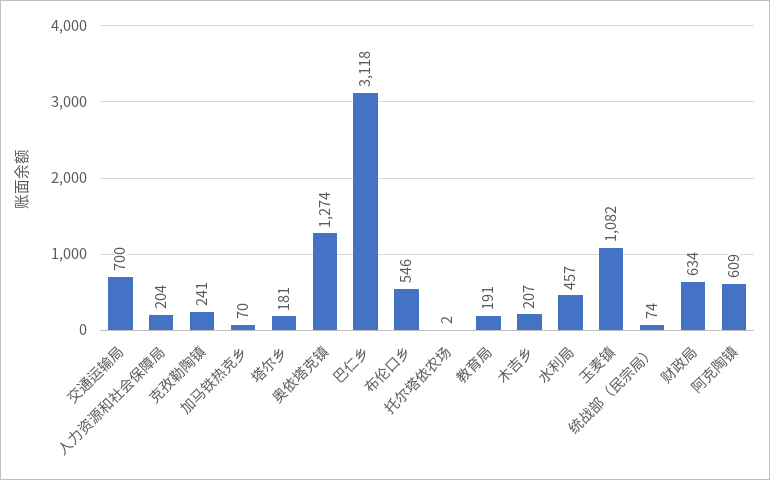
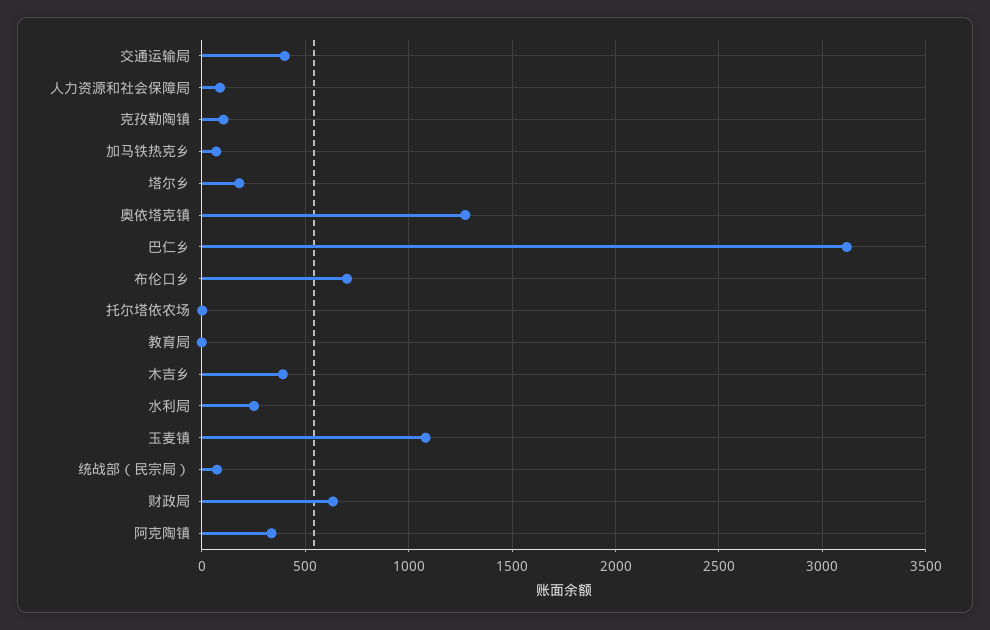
交通运输局: 700 -> 400
人力资源和社会保障局: 204 -> 100
克孜勒陶镇: 241 -> 100
布伦口乡: 546 -> 700
教育局: 191 -> 0
木吉乡: 207 -> 400
水利局: 457 -> 250
阿克陶镇: 609 -> 350

